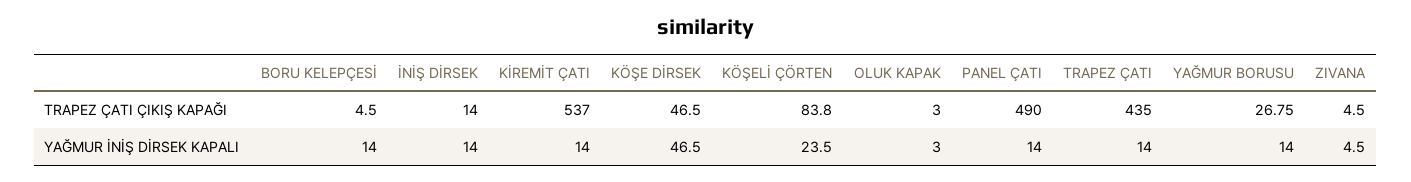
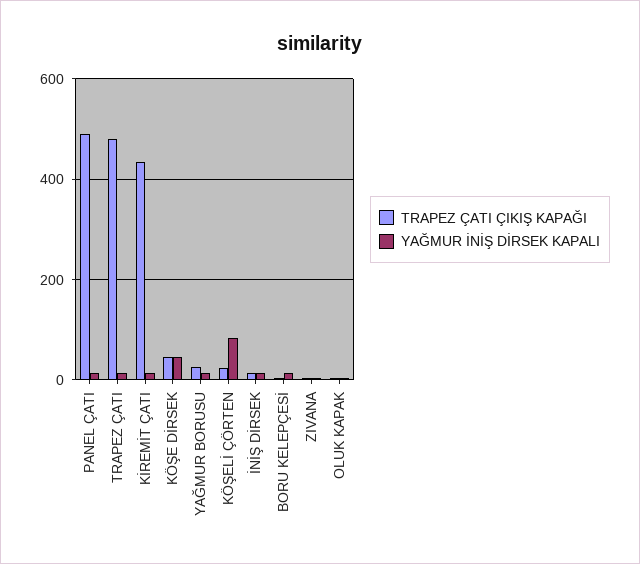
TRAPEZ ÇATI ÇIKIŞ KAPAĞI, KİREMİT ÇATI: 537 -> 440
TRAPEZ ÇATI ÇIKIŞ KAPAĞI, KÖŞELİ ÇÖRTEN: 83.8 -> 20
TRAPEZ ÇATI ÇIKIŞ KAPAĞI, TRAPEZ ÇATI: 435 -> 480
YAĞMUR İNİŞ DİRSEK KAPALI, KÖŞELİ ÇÖRTEN: 23.5 -> 80

